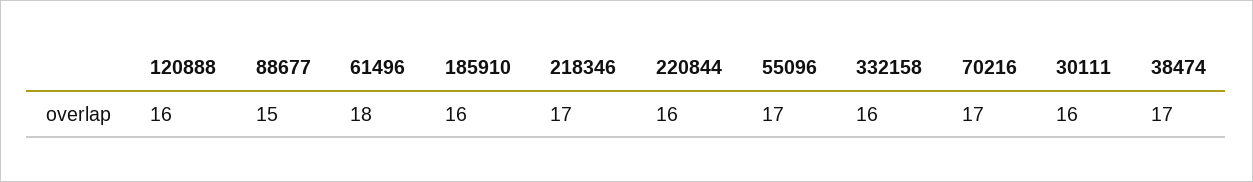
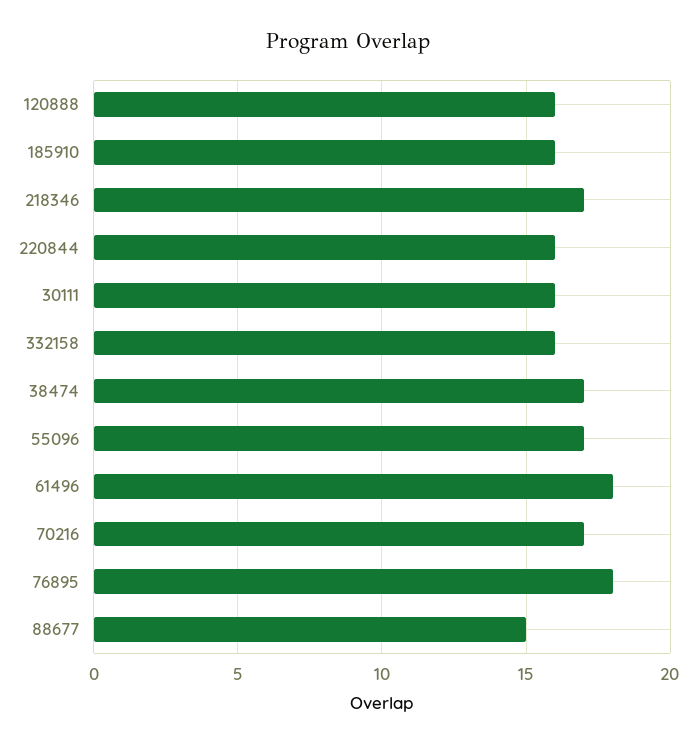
76895: none -> 18

